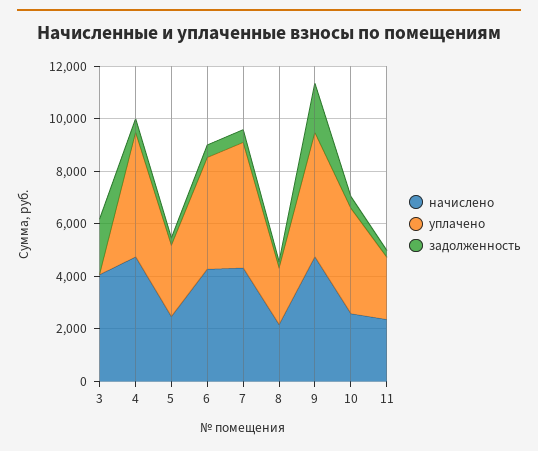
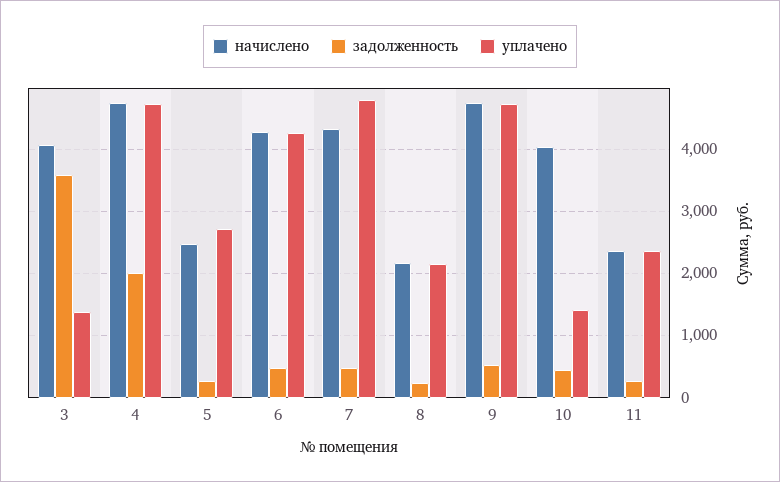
уплачено, 3: 0 -> 1400
задолженность, 3: 2000 -> 3600
задолженность, 4: 500 -> 2000
задолженность, 9: 2000 -> 500
начислено, 10: 2500 -> 4000
уплачено, 10: 4000 -> 1400

